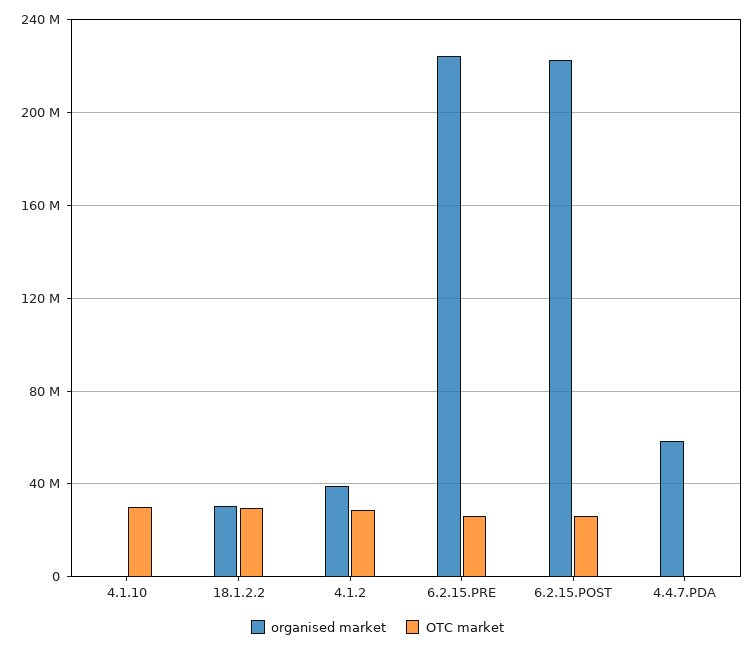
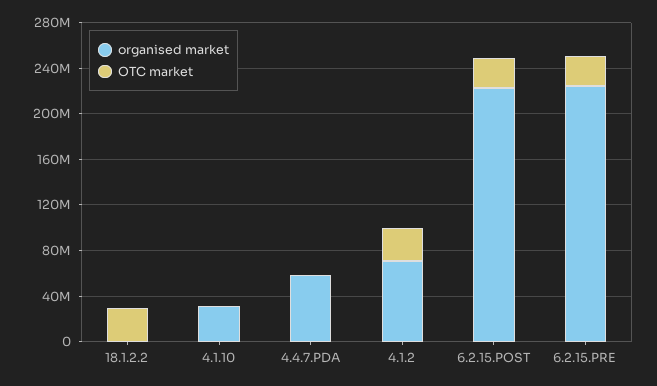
organised market, 4.1.10: 0 -> 30000000
OTC market, 4.1.10: 30000000 -> 0
organised market, 18.1.2.2: 30000000 -> 0
organised market, 4.1.2: 40000000 -> 70000000

